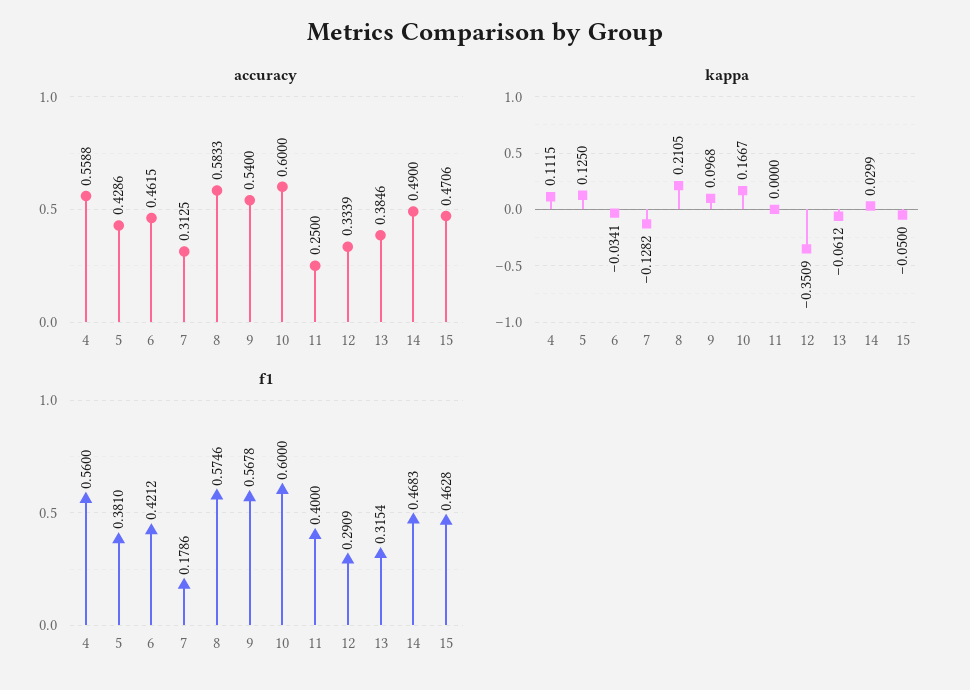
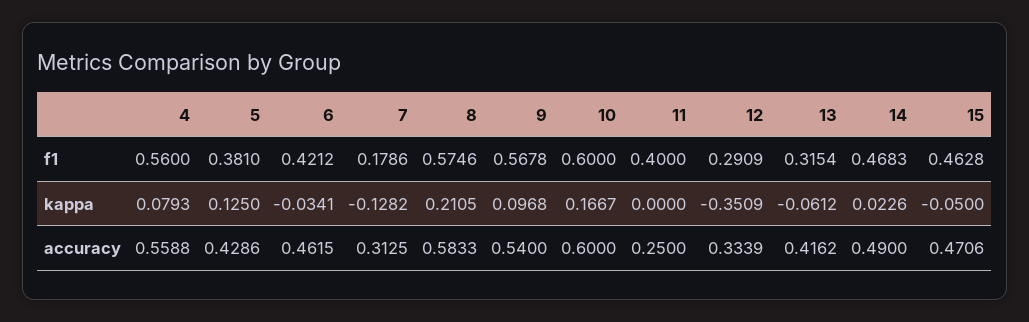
accuracy, 13: 0.3846 -> 0.4162
kappa, 4: 0.1115 -> 0.0793
kappa, 14: 0.0299 -> 0.0226

